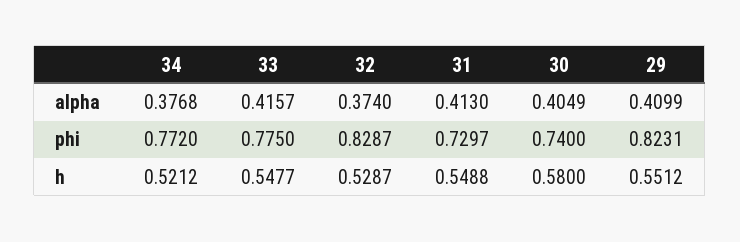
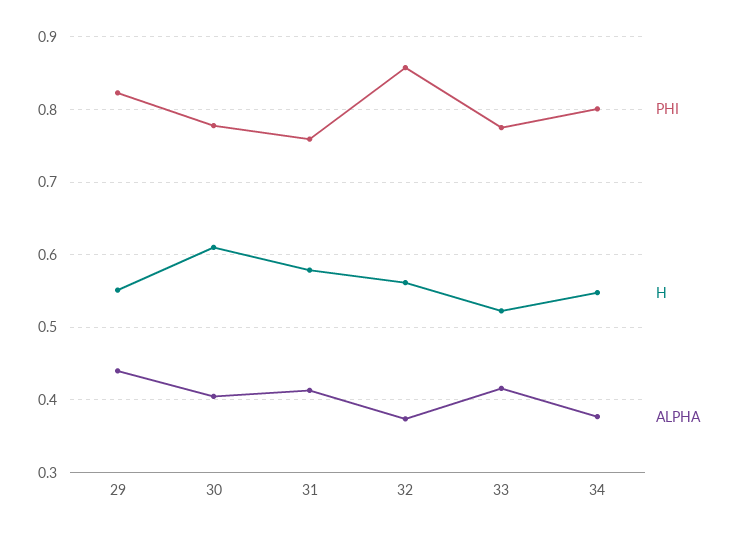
alpha, 29: 0.4099 -> 0.44
phi, 34: 0.772 -> 0.8
phi, 32: 0.8287 -> 0.86
phi, 31: 0.7297 -> 0.76
phi, 30: 0.74 -> 0.78
h, 34: 0.5212 -> 0.55
h, 33: 0.5477 -> 0.52
h, 32: 0.5287 -> 0.56
h, 31: 0.5488 -> 0.58
h, 30: 0.58 -> 0.61

